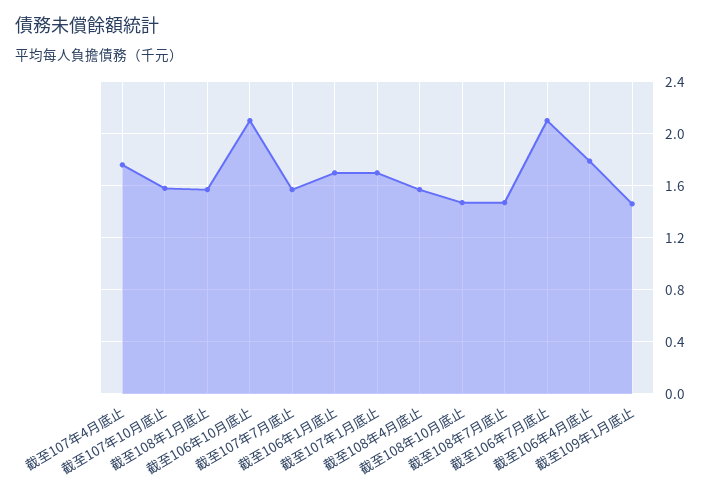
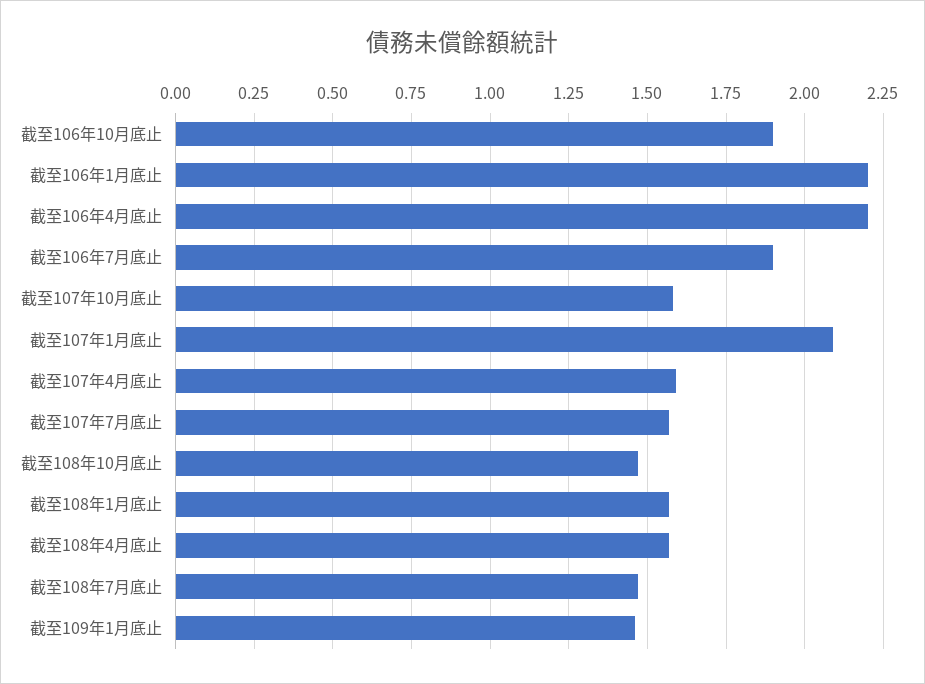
截至107年4月底止: 1.75 -> 1.6
截至106年10月底止: 2.1 -> 1.9
截至106年1月底止: 1.7 -> 2.2
截至107年1月底止: 1.7 -> 2.1
截至106年7月底止: 2.1 -> 1.9
截至106年4月底止: 1.8 -> 2.2

